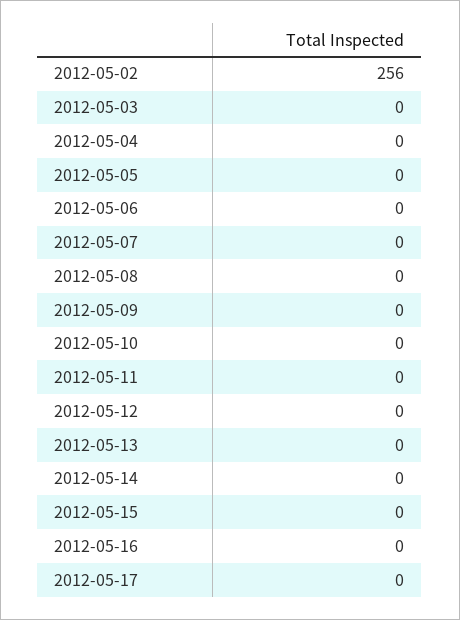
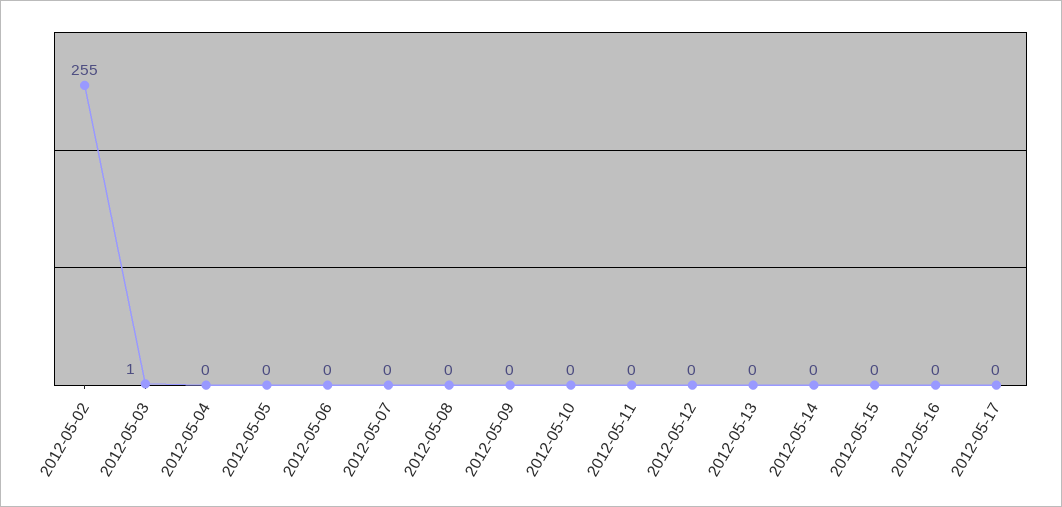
2012-05-02: 256 -> 255
2012-05-03: 0 -> 1

